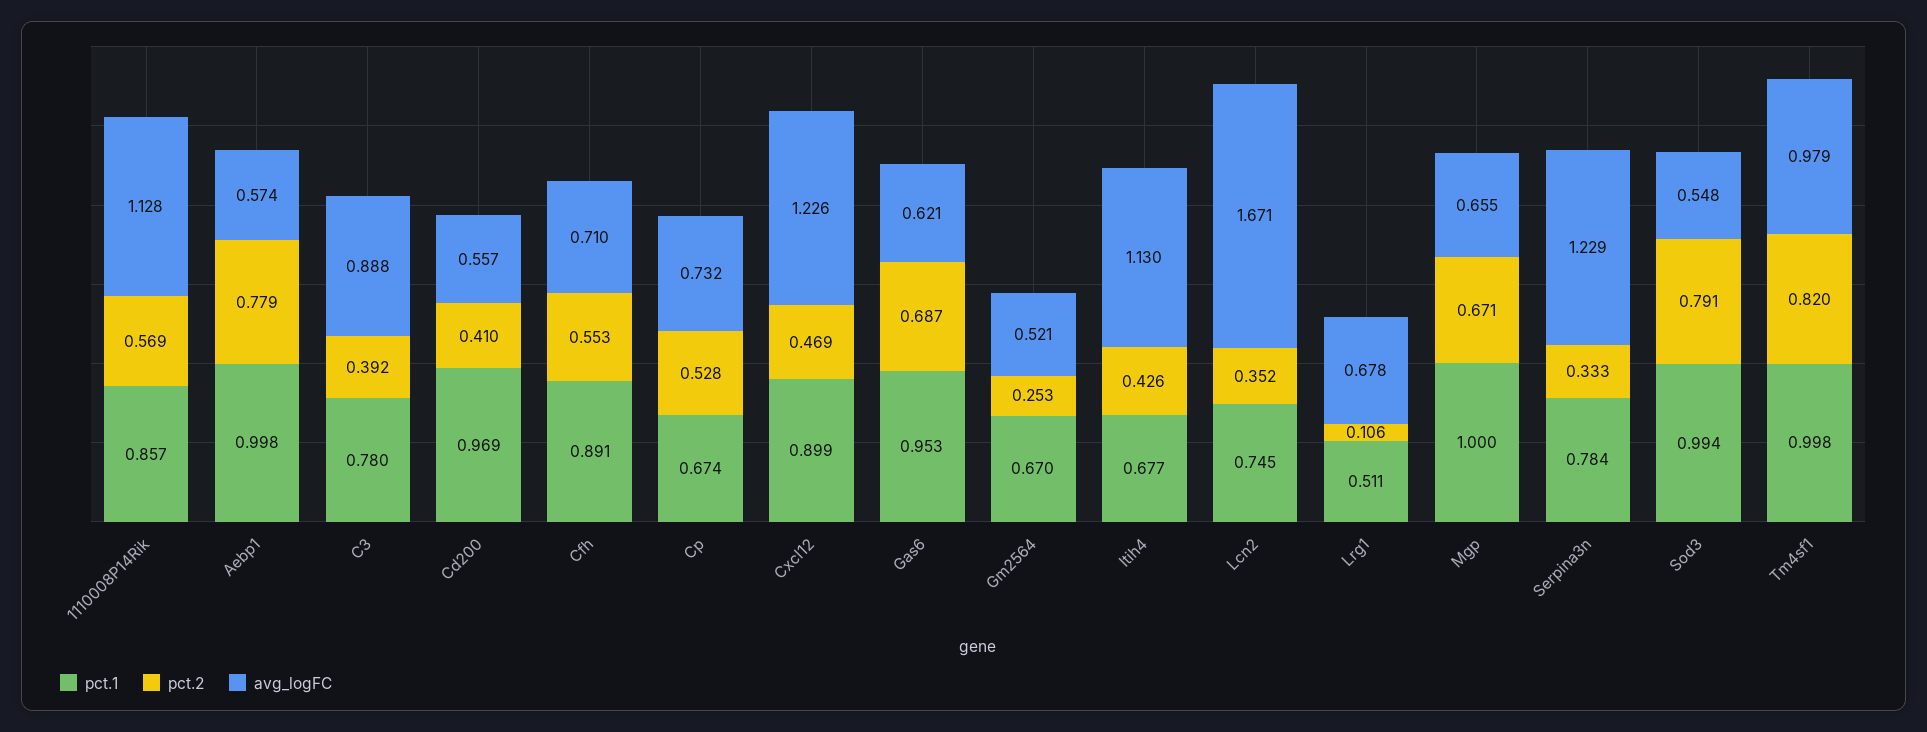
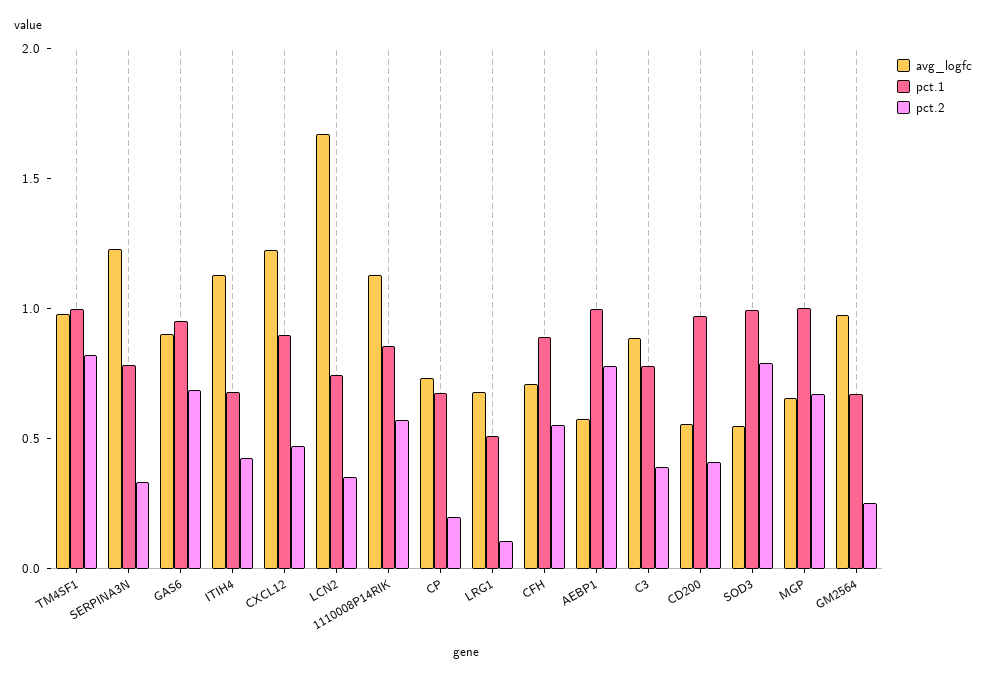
pct.2, Cp: 0.528 -> 0.2
avg_logFC, Gas6: 0.621 -> 0.9
avg_logFC, Gm2564: 0.521 -> 1

